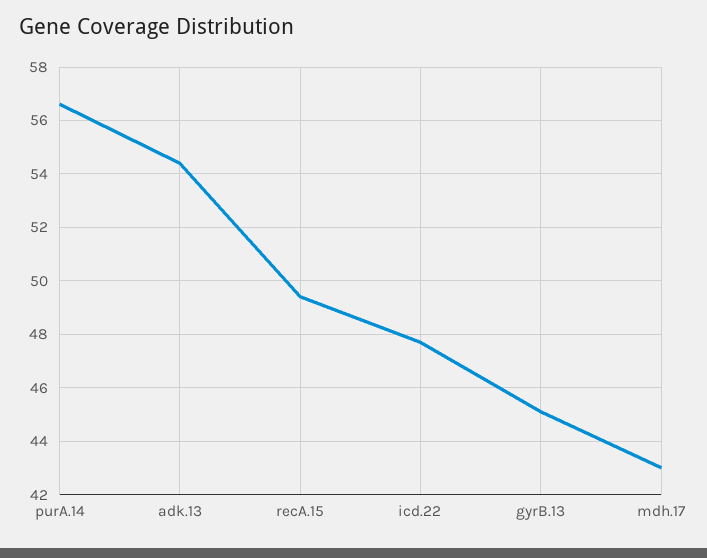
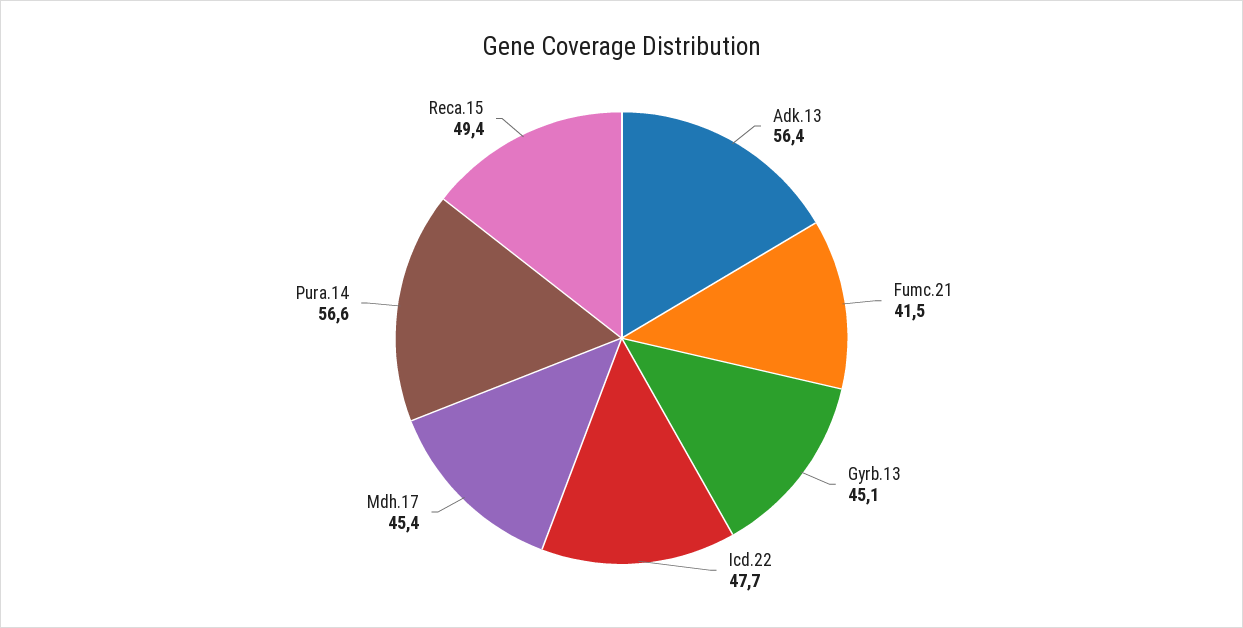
adk.13: 54.5 -> 56.4
mdh.17: 43 -> 45.4
Fumc.21: none -> 41.5

